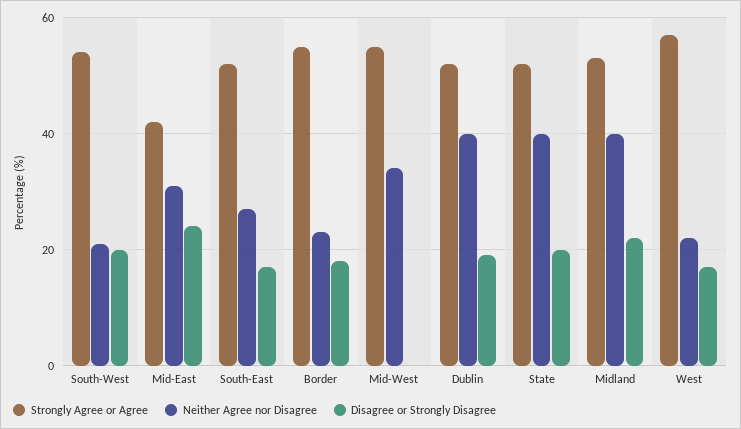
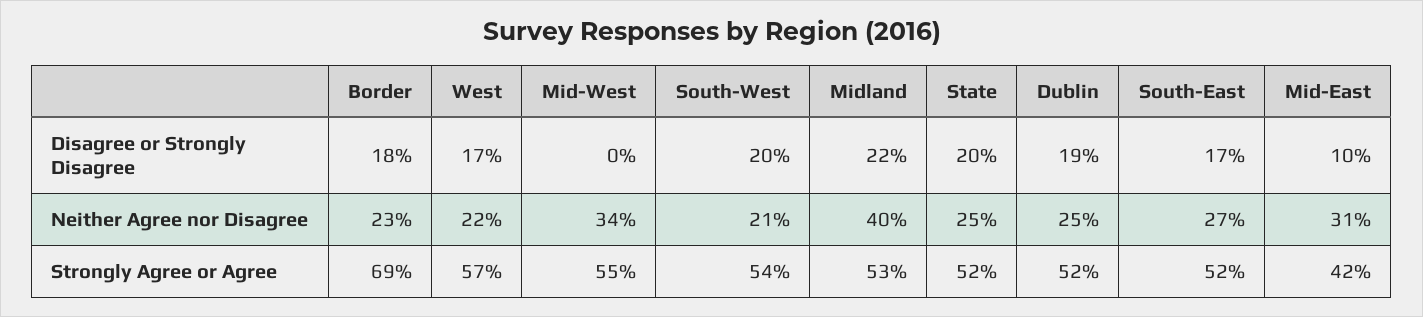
Disagree or Strongly Disagree, Mid-East: 25 -> 10
Strongly Agree or Agree, Border: 55 -> 69
Neither Agree nor Disagree, Dublin: 40 -> 25
Neither Agree nor Disagree, State: 40 -> 25

